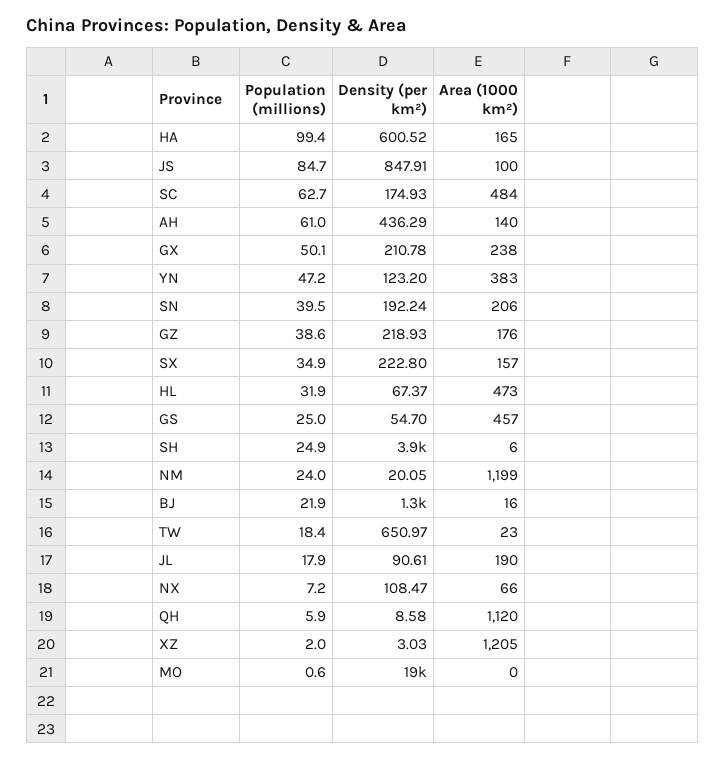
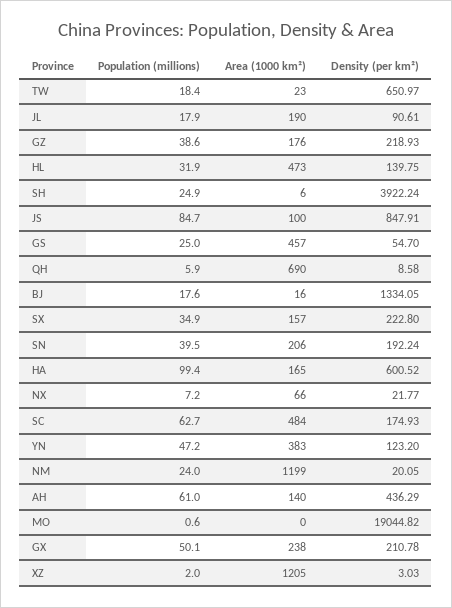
Density (per km²), HL: 67.37 -> 139.75
Population (millions), BJ: 21.9 -> 17.6
Density (per km²), NX: 108.47 -> 21.77
Area (1000 km²), QH: 1120 -> 690

